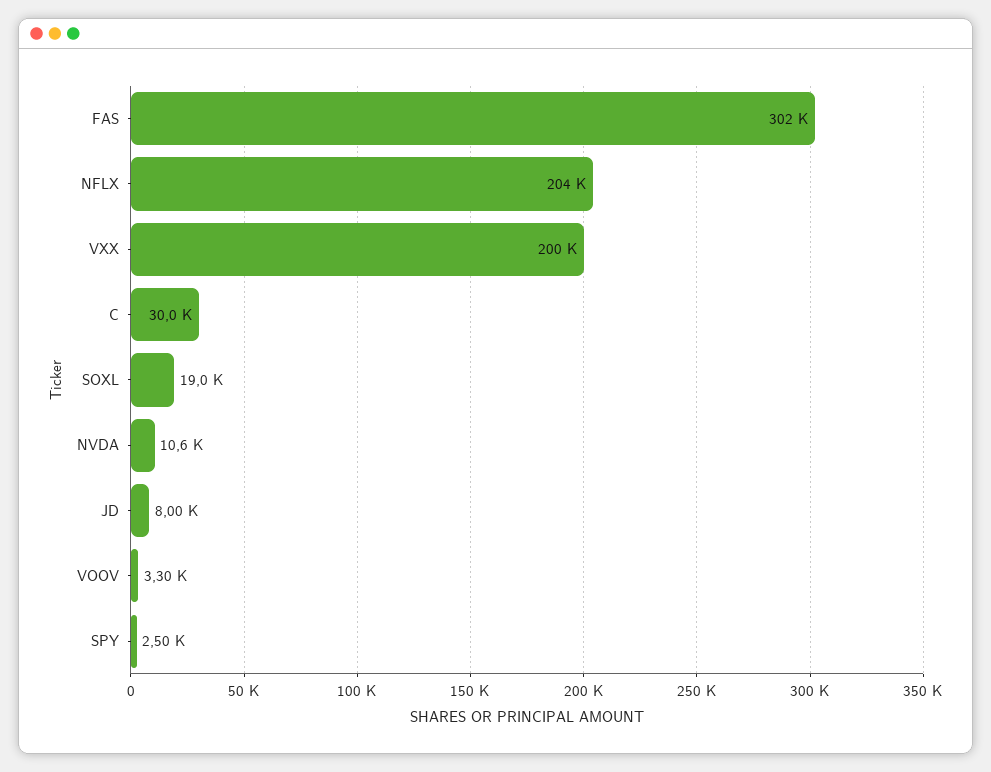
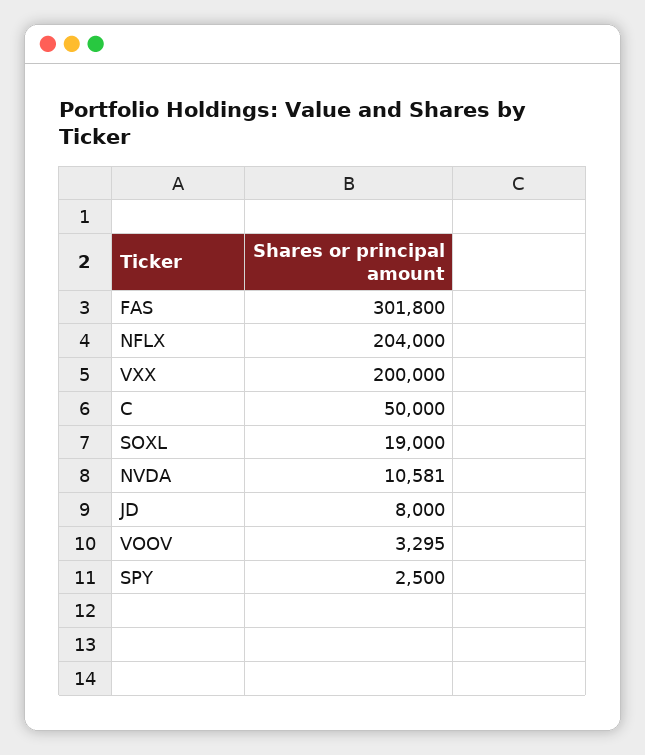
C: 30000 -> 50000

